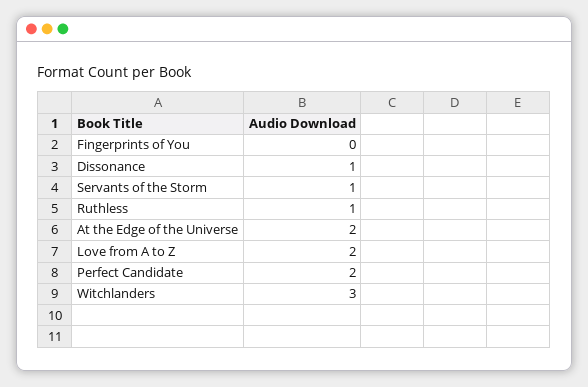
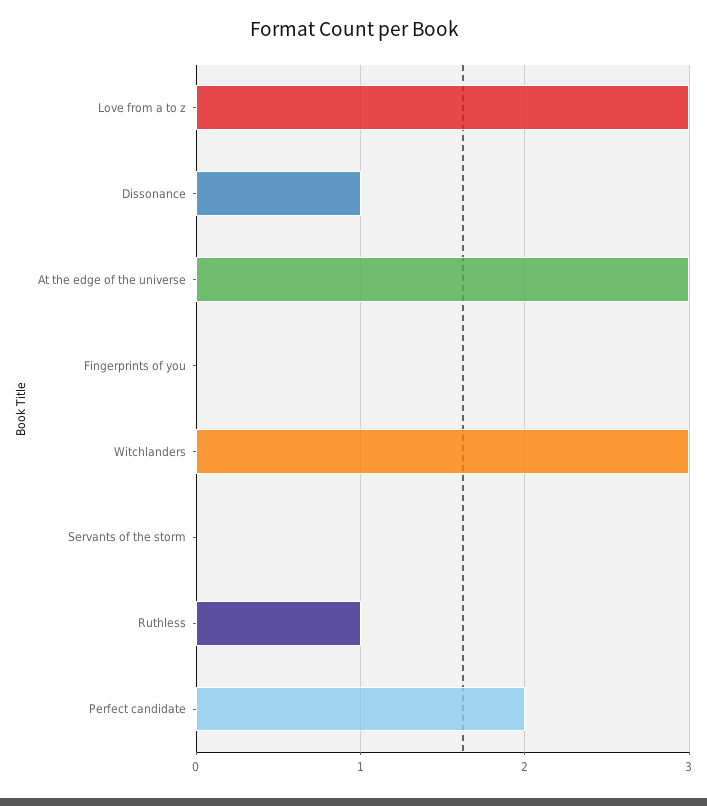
Servants of the Storm: 1 -> 0
At the Edge of the Universe: 2 -> 3
Love from A to Z: 2 -> 3

